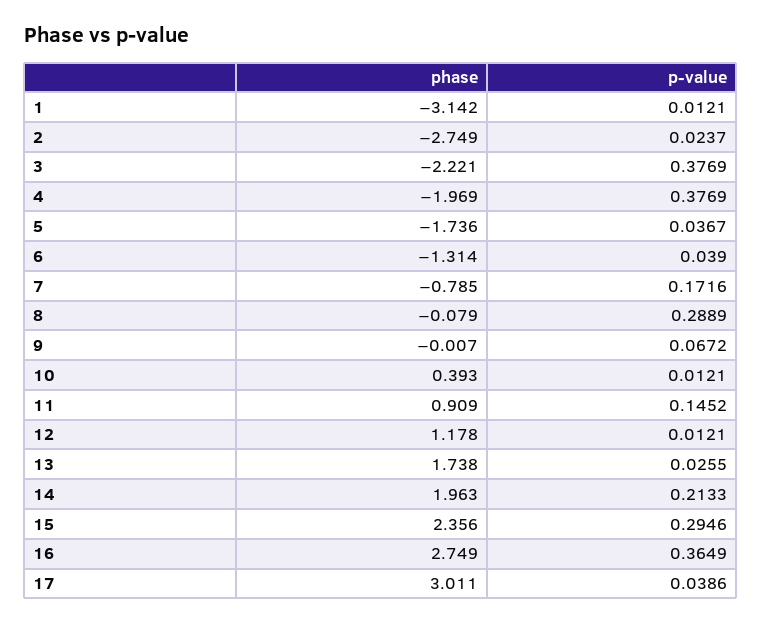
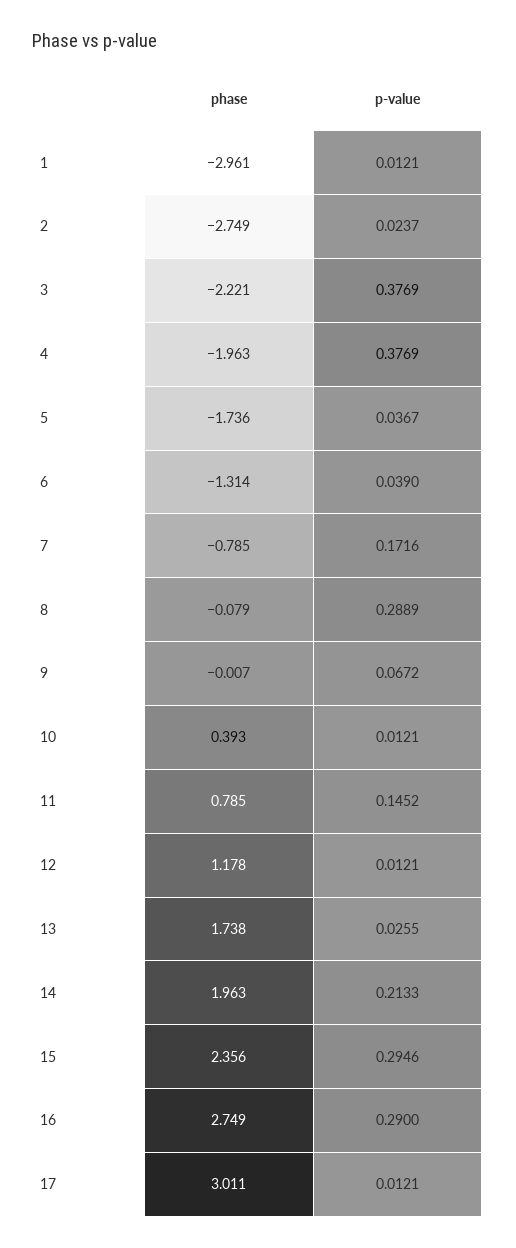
phase, 1: -3.142 -> -2.961
phase, 4: -1.969 -> -1.963
phase, 11: 0.909 -> 0.785
p-value, 16: 0.3649 -> 0.29
p-value, 17: 0.0386 -> 0.0121

